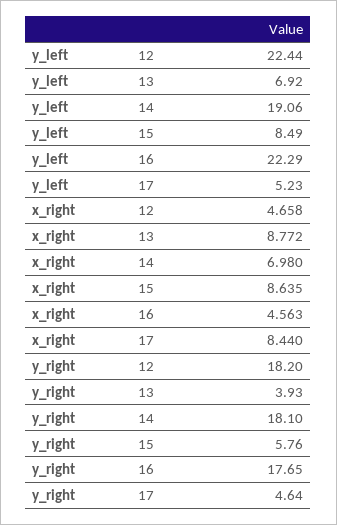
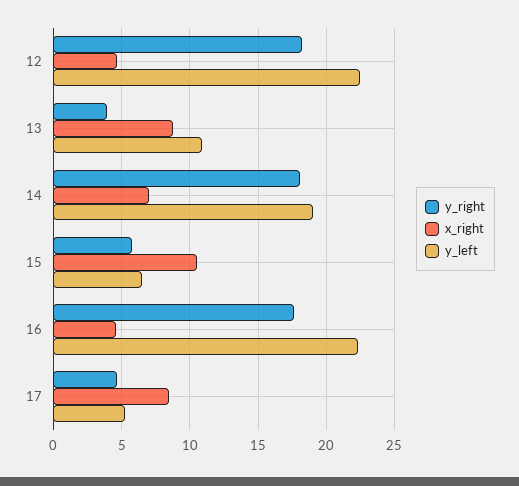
y_left, 13: 6.92 -> 11
y_left, 15: 8.49 -> 6.5
x_right, 15: 8.635 -> 10.5

